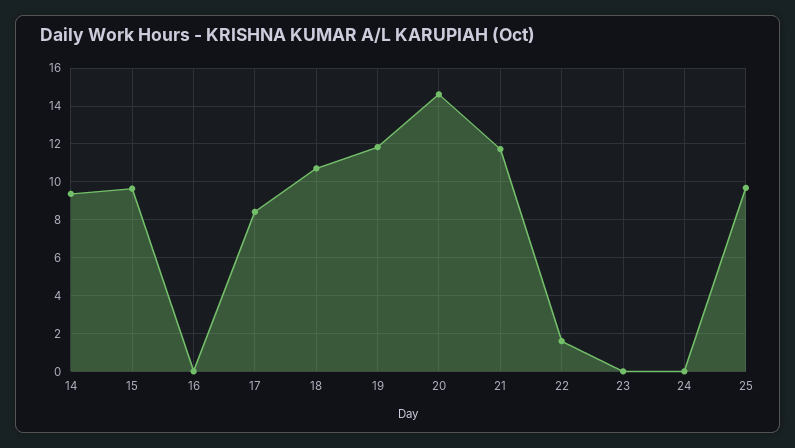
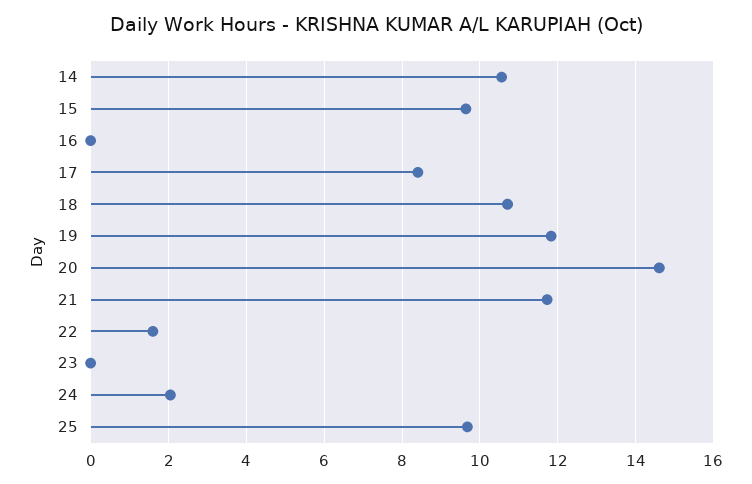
14: 9.5 -> 10.6
24: 0 -> 2

